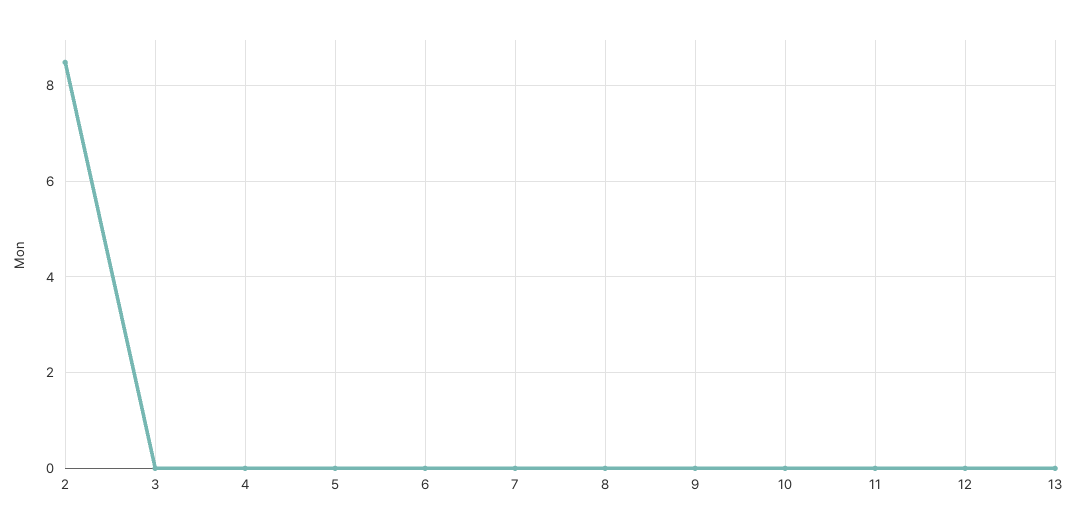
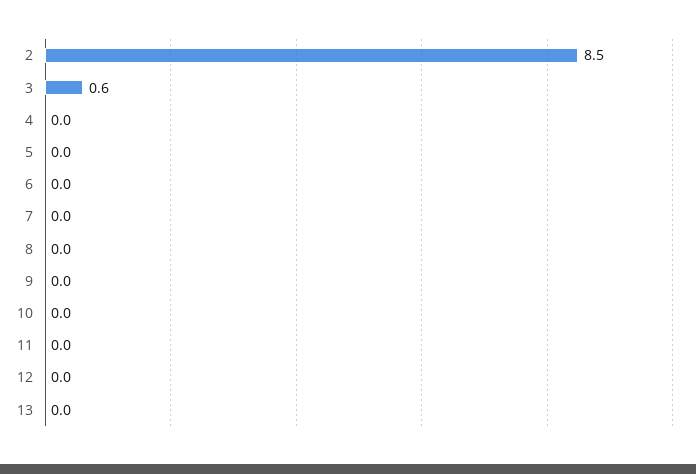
3: 0 -> 0.6

